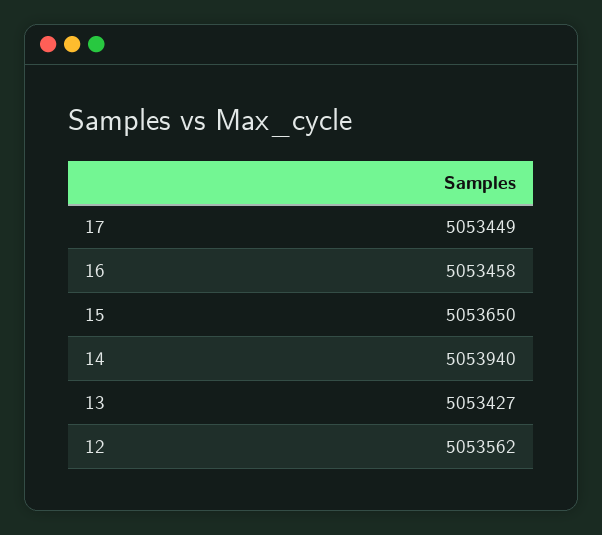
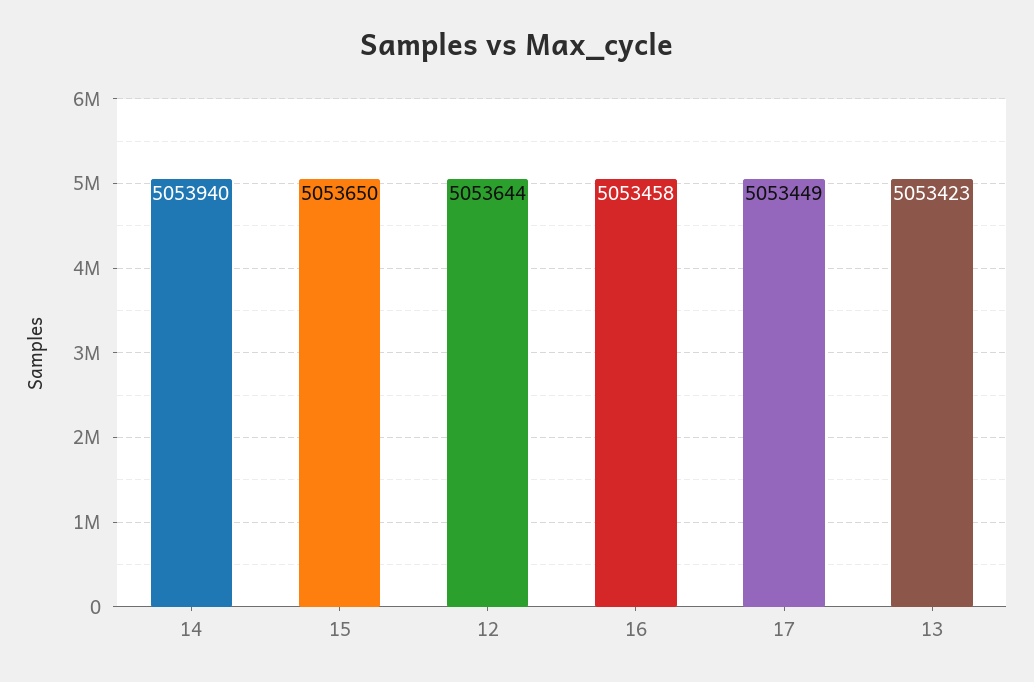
13: 5053427 -> 5053423
12: 5053562 -> 5053644

